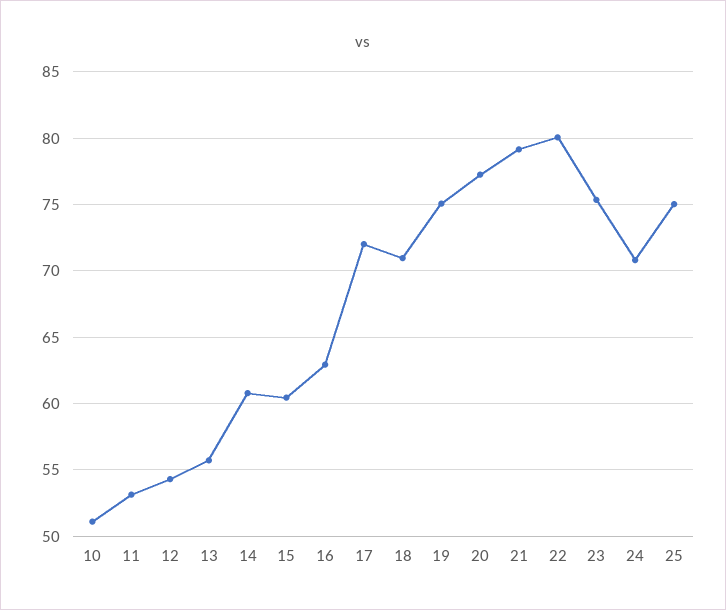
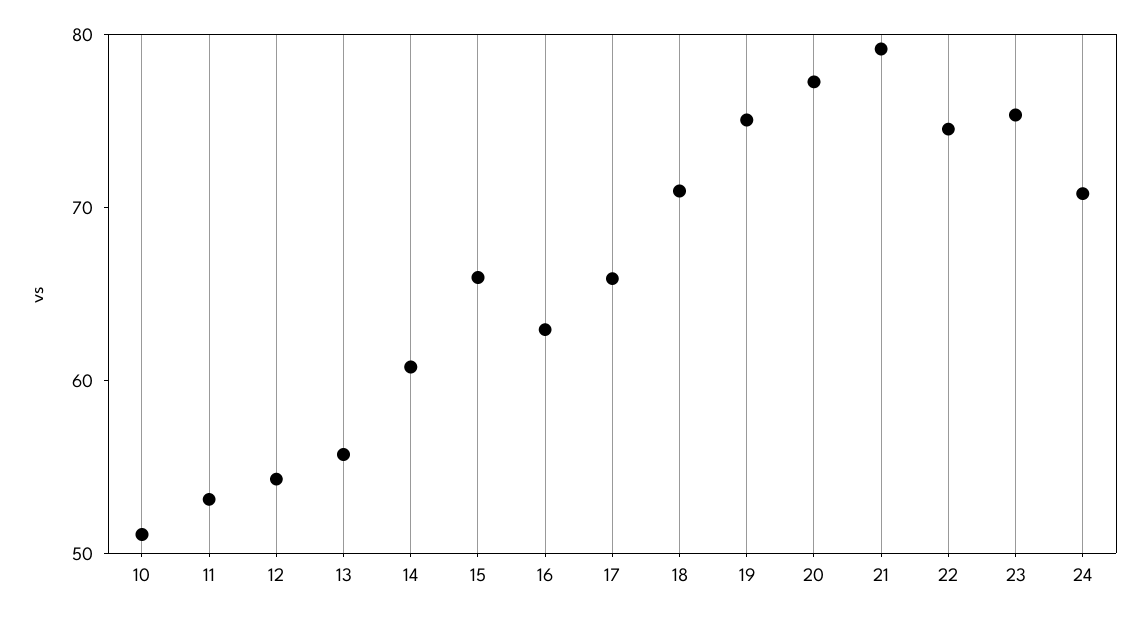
15: 60.5 -> 66
17: 72 -> 66
22: 80 -> 74
25: 75 -> none

